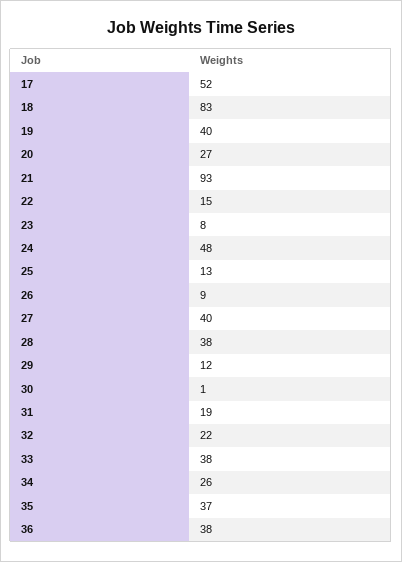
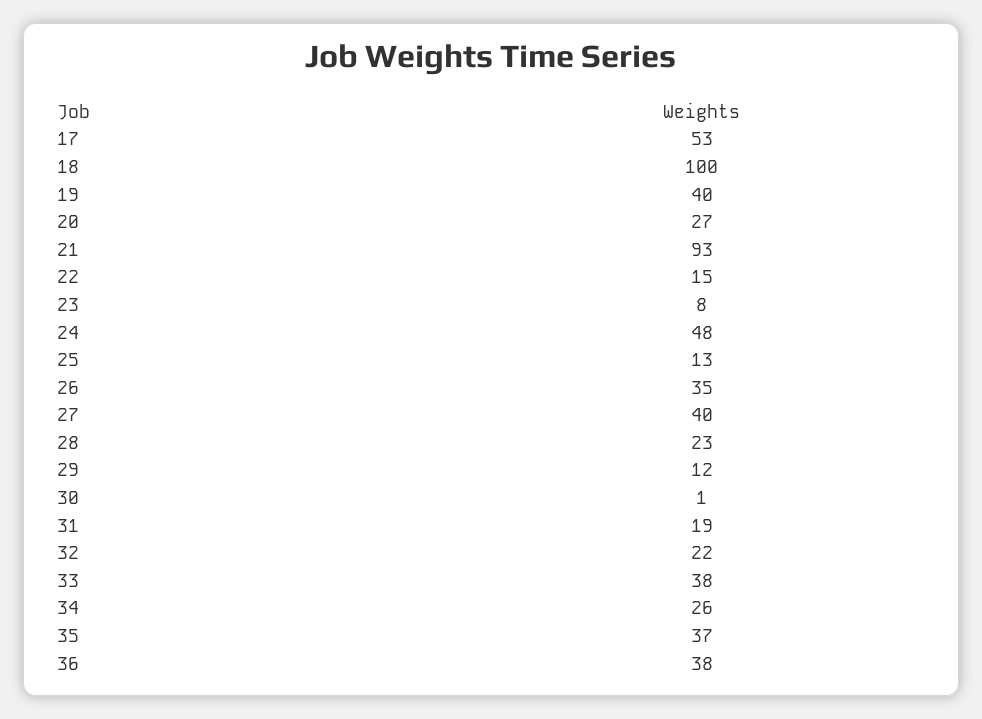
17: 52 -> 53
18: 83 -> 100
26: 9 -> 35
28: 38 -> 23

